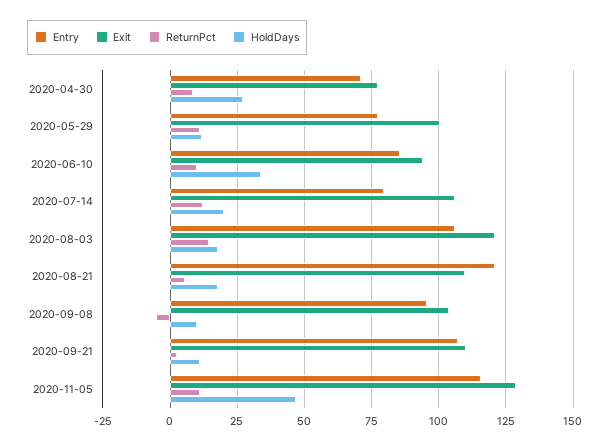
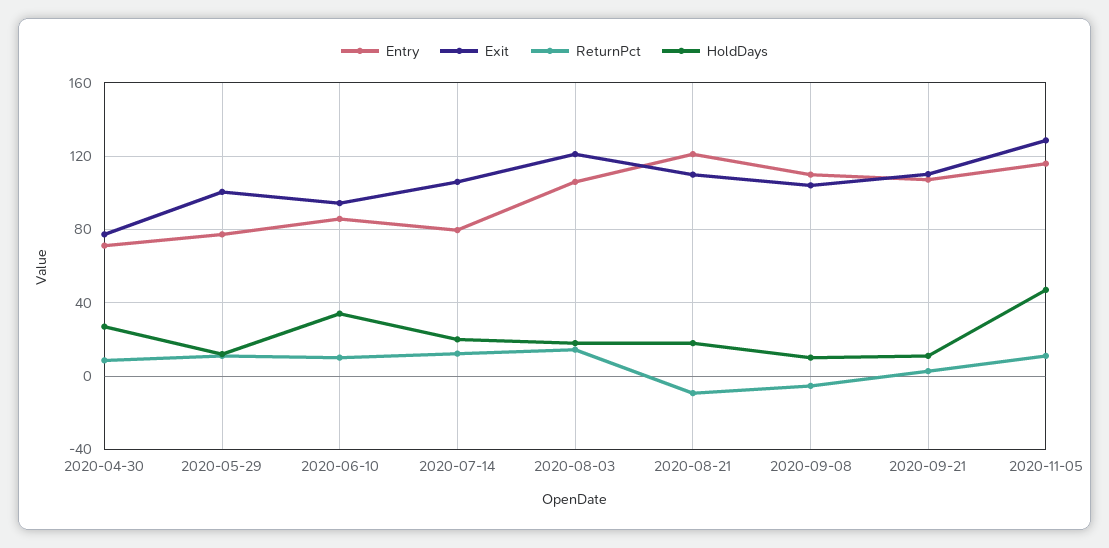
ReturnPct, 2020-08-21: 5 -> -10
Entry, 2020-09-08: 95 -> 110

